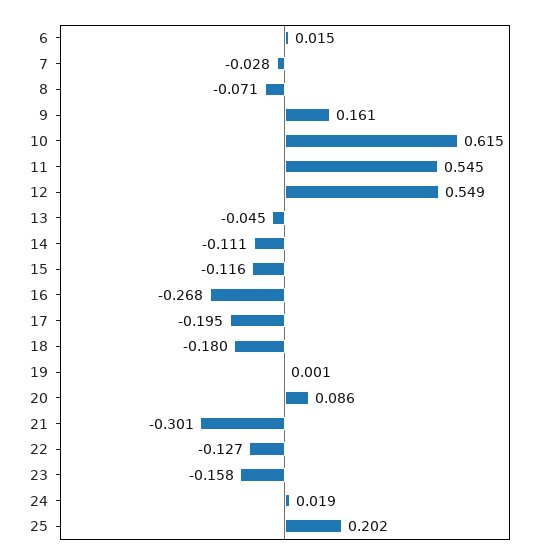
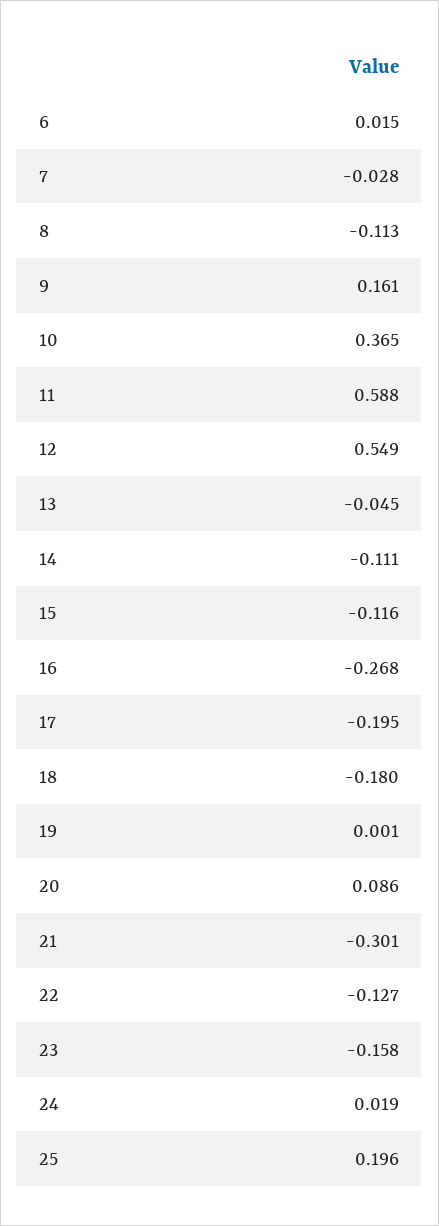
8: -0.071 -> -0.113
10: 0.615 -> 0.365
11: 0.545 -> 0.588
25: 0.202 -> 0.196

